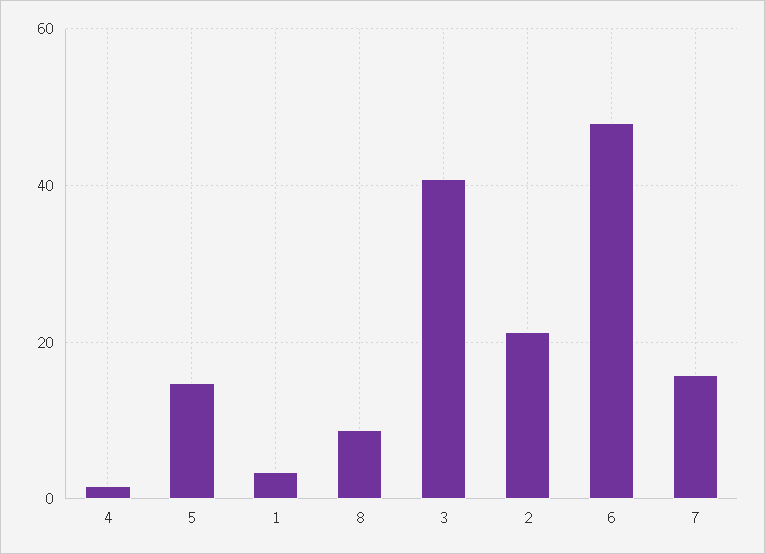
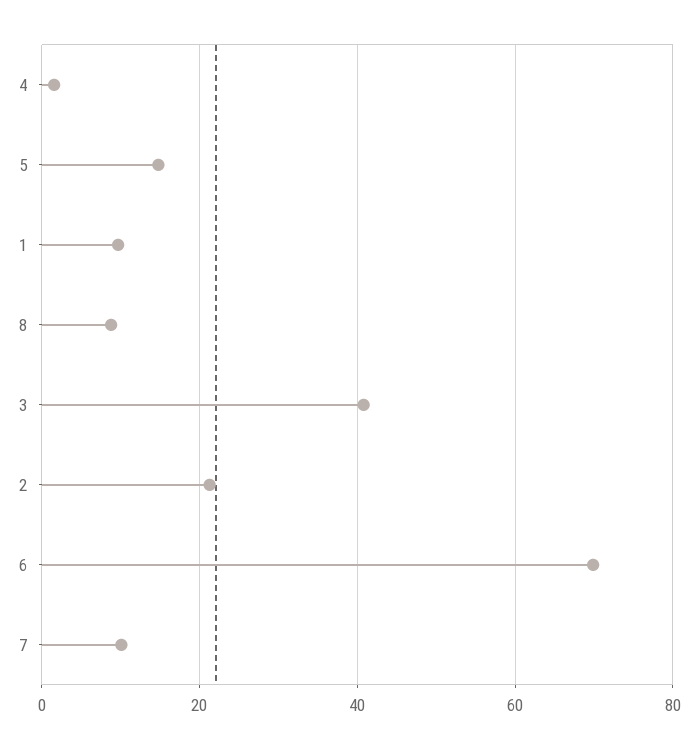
1: 4 -> 10
6: 48 -> 70
7: 16 -> 10

